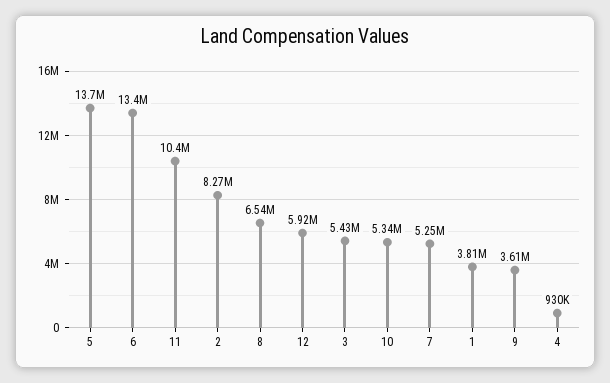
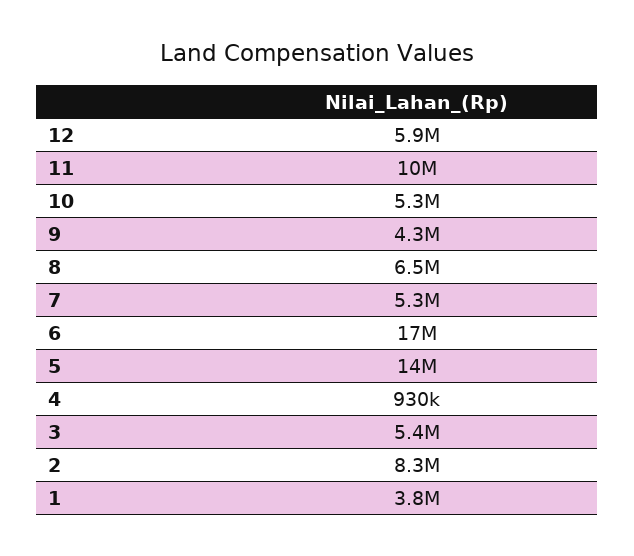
6: 13400000 -> 17000000
9: 3610000 -> 4300000

